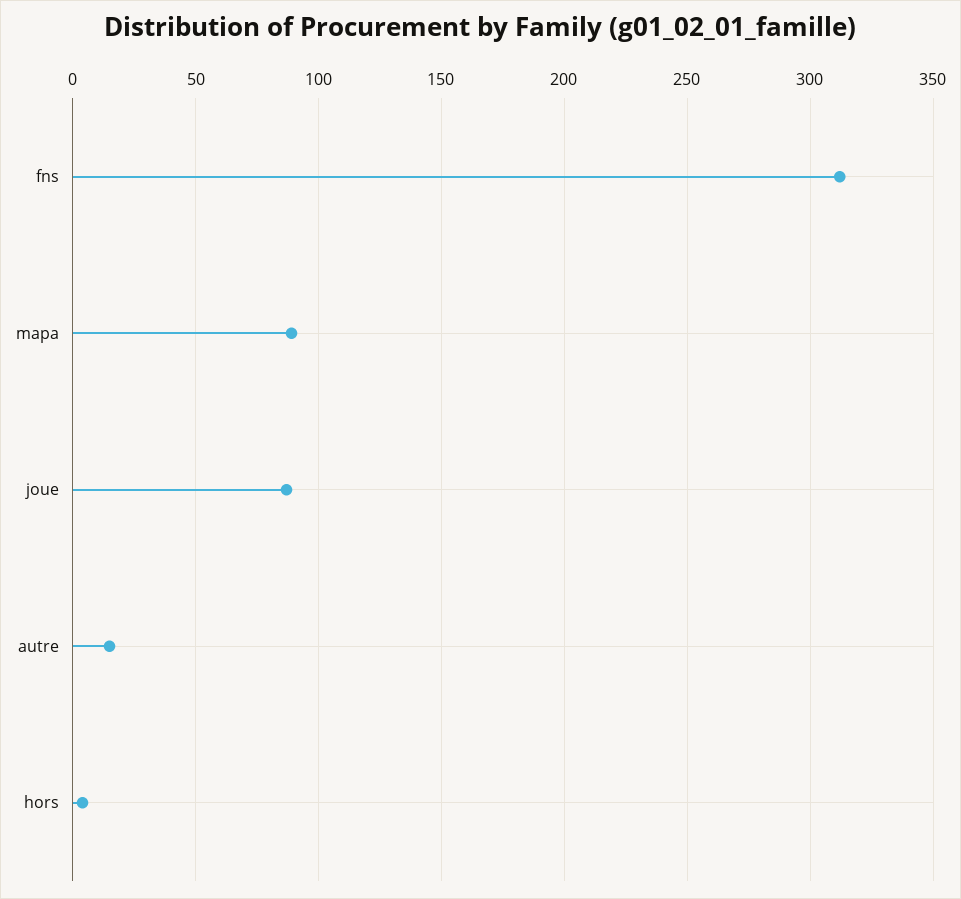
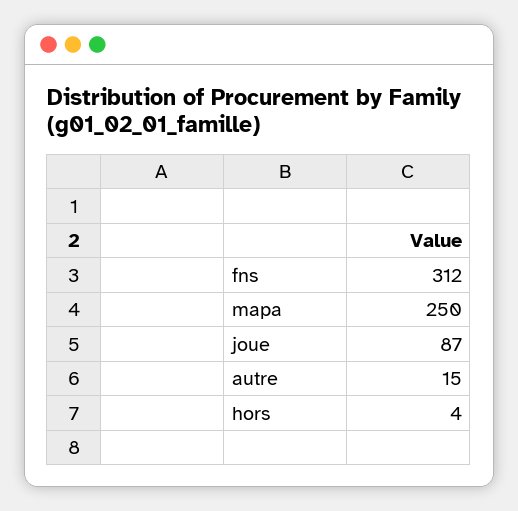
mapa: 90 -> 250

